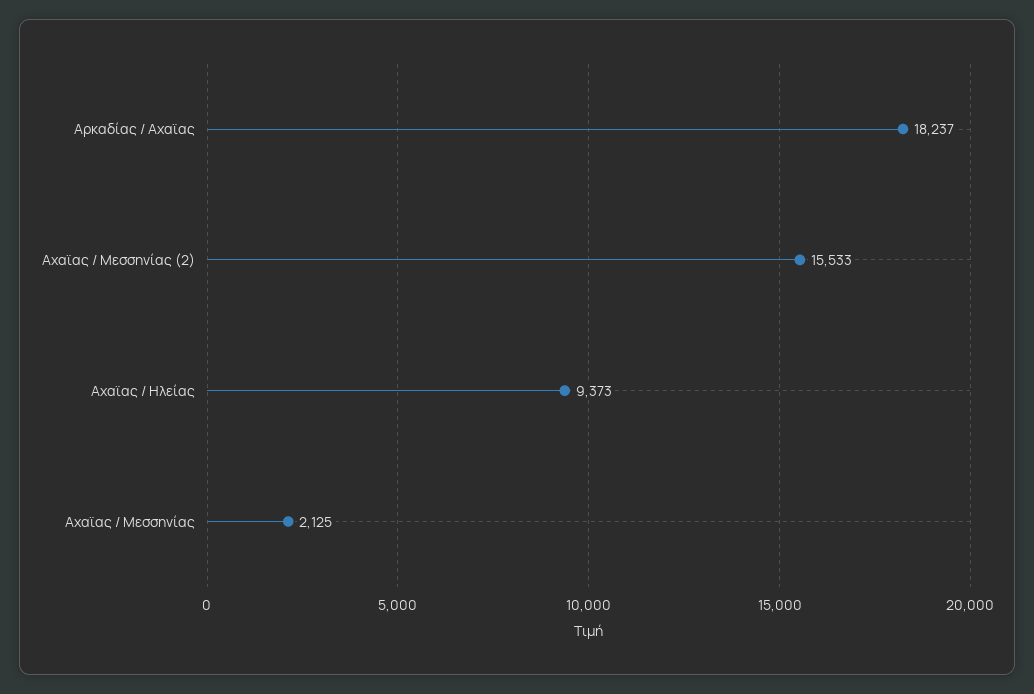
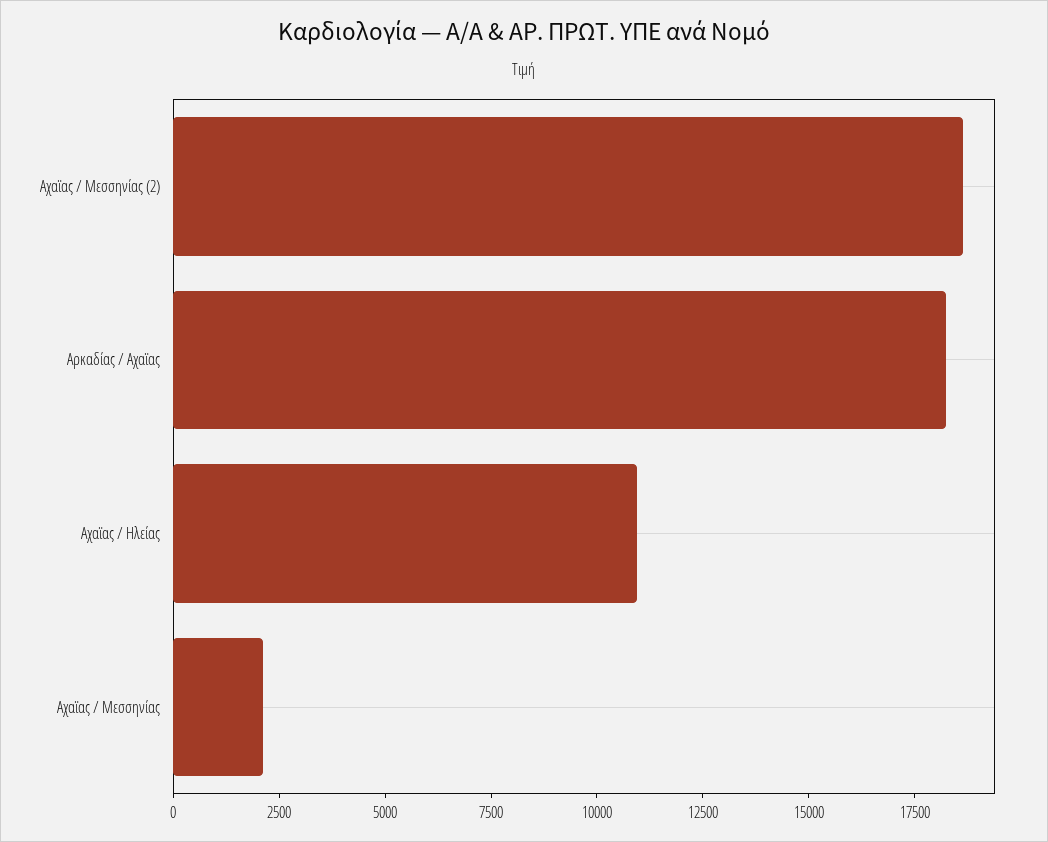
Αχαϊας / Μεσσηνίας (2): 15533 -> 18500
Αχαϊας / Ηλείας: 9373 -> 11000

